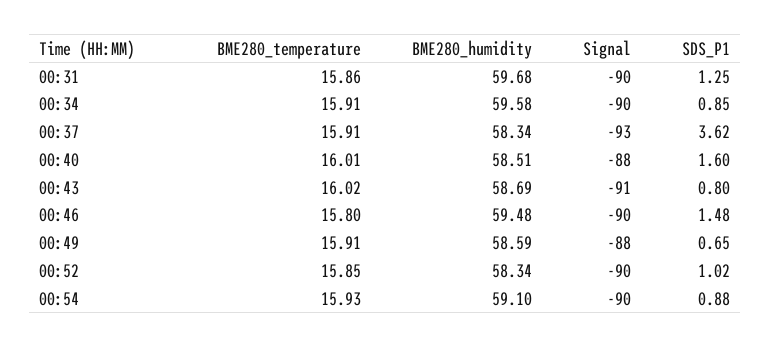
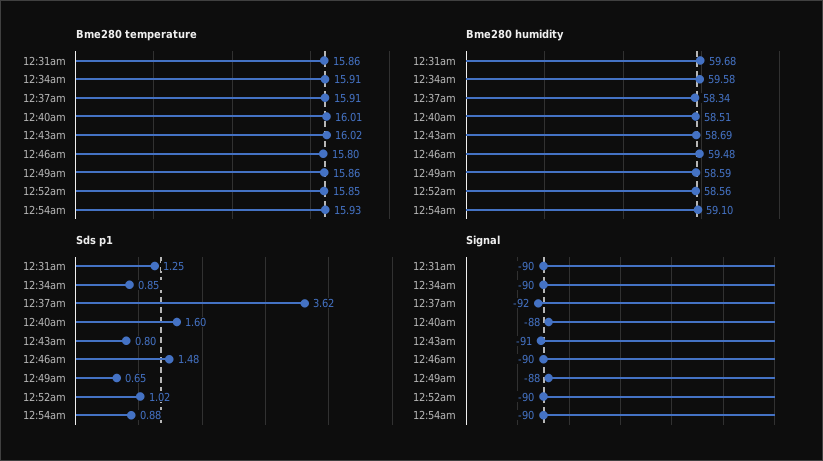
Signal, 00:37: -93 -> -92
BME280_temperature, 00:49: 15.91 -> 15.86
BME280_humidity, 00:52: 58.34 -> 58.56

